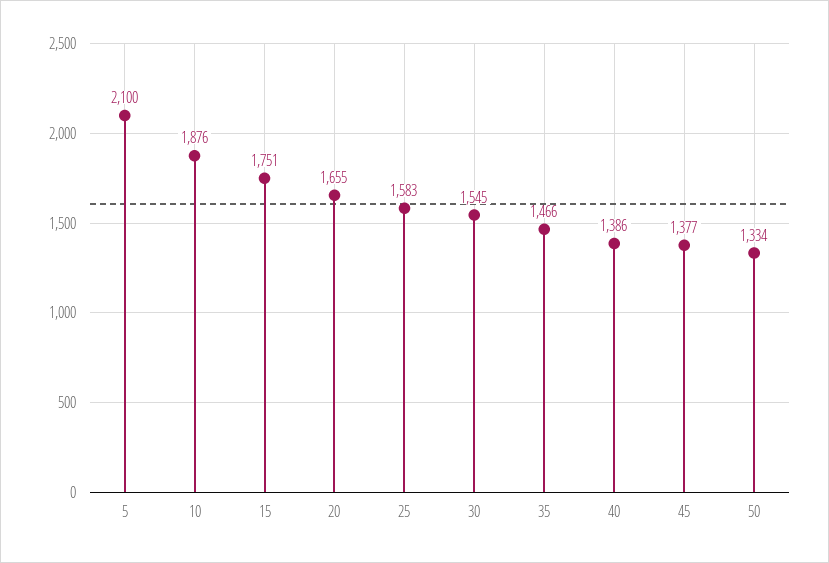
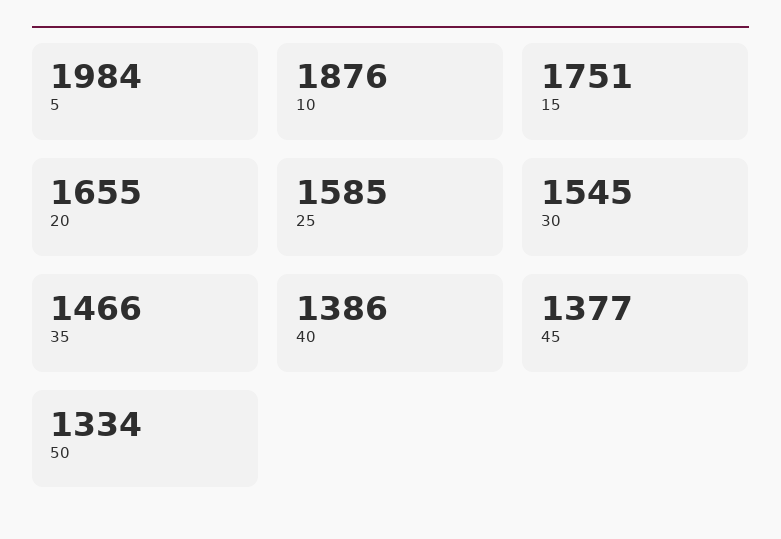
5: 2100 -> 1984
25: 1583 -> 1585

